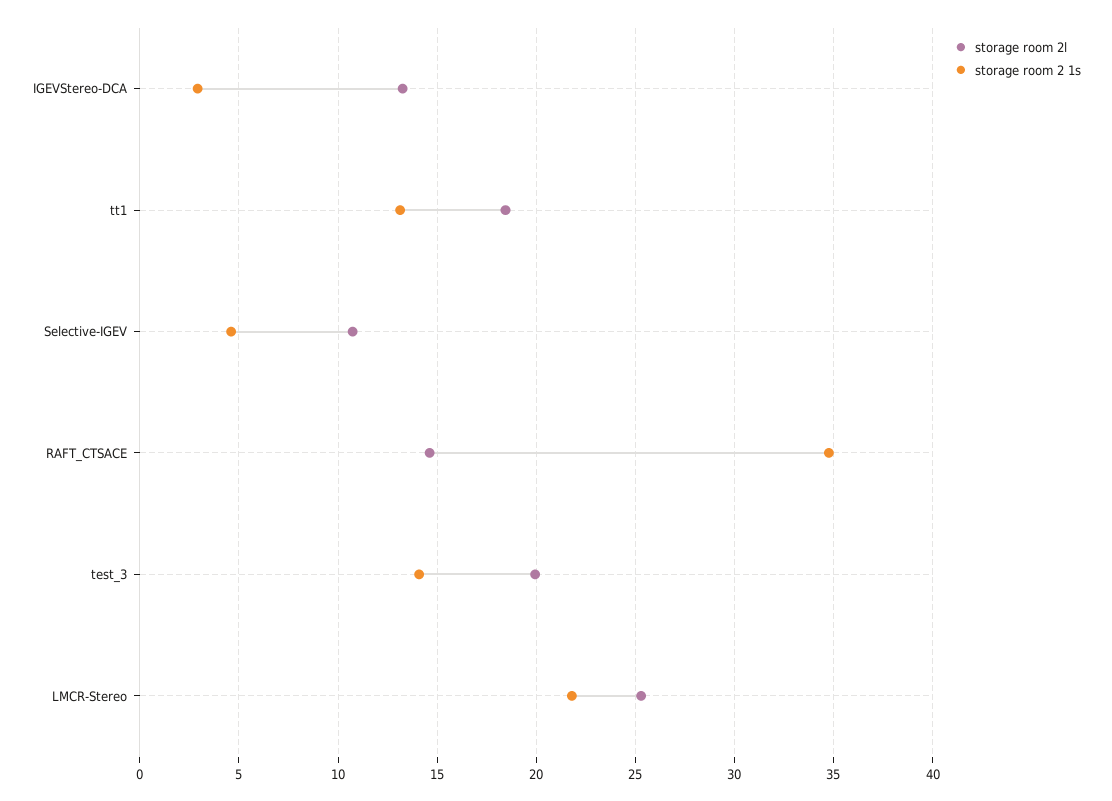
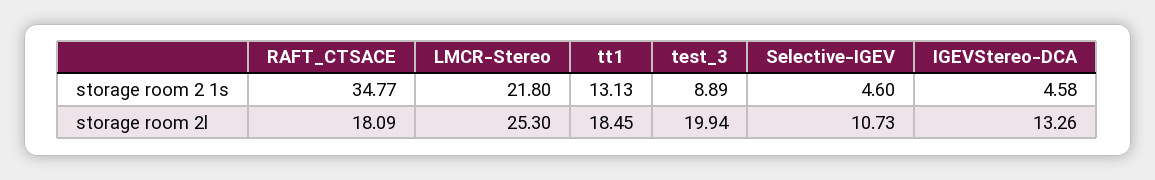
storage room 2 1s, IGEVStereo-DCA: 3 -> 4.58
storage room 2l, RAFT_CTSACE: 14.5 -> 18.09
storage room 2 1s, test_3: 14 -> 8.89

